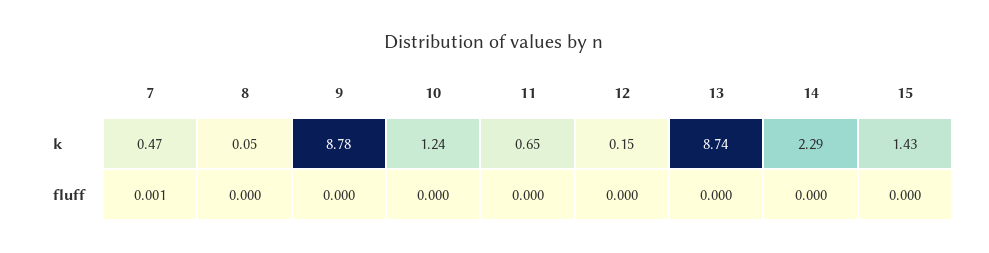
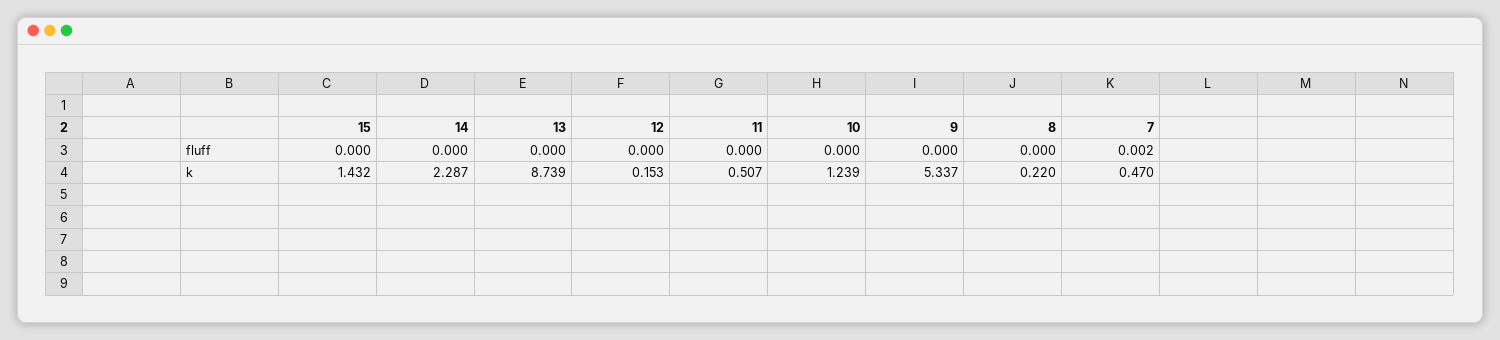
8, k: 0.05 -> 0.22
9, k: 8.78 -> 5.337
11, k: 0.65 -> 0.507
7, fluff: 0.001 -> 0.002

